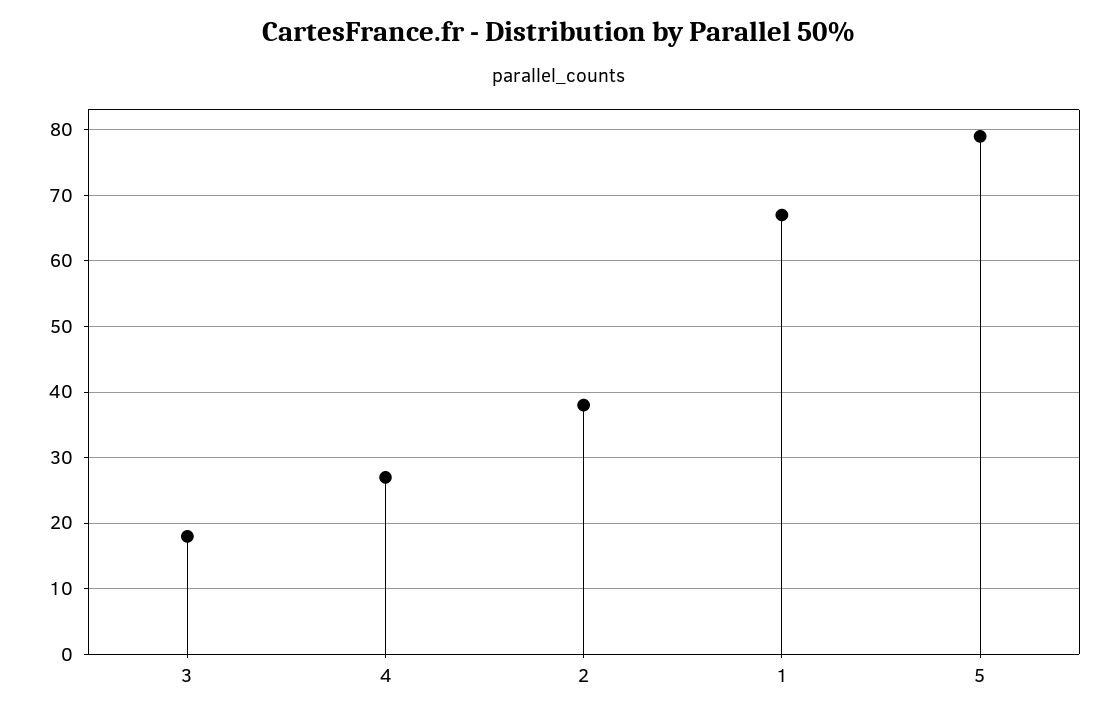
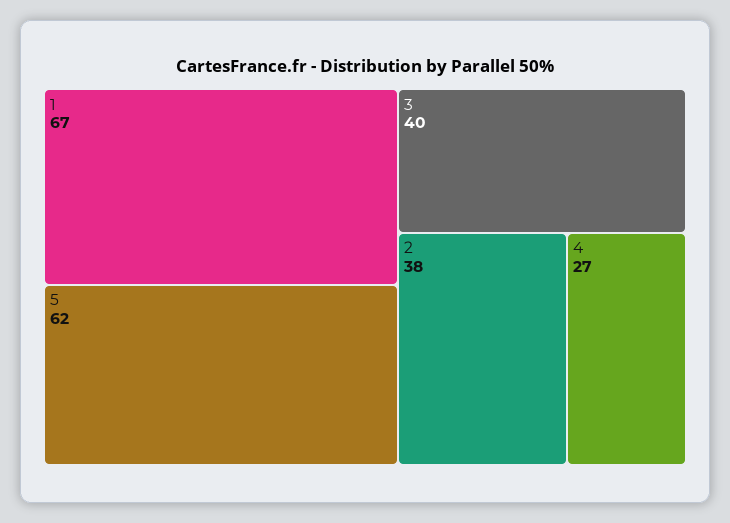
3: 18 -> 40
5: 79 -> 62

